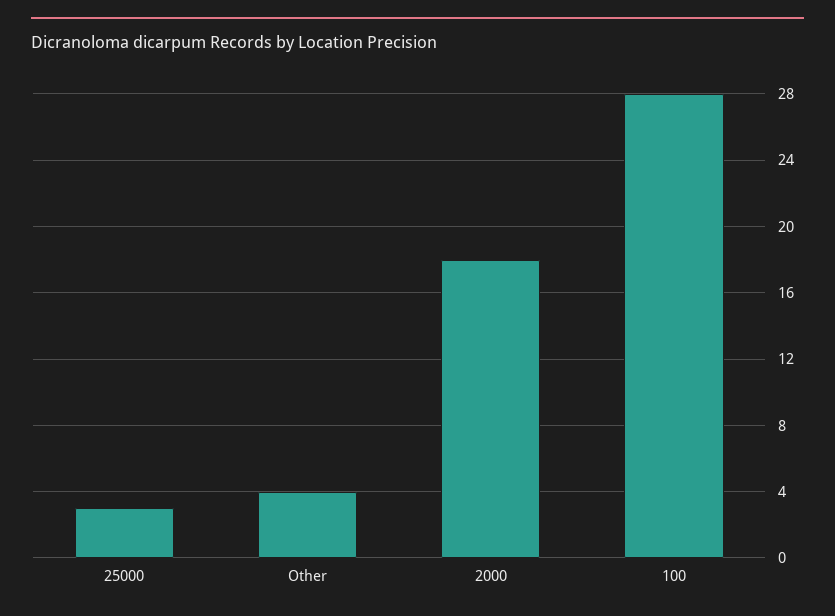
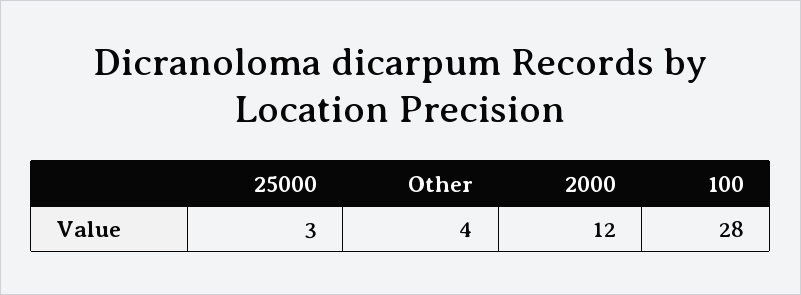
2000: 18 -> 12

